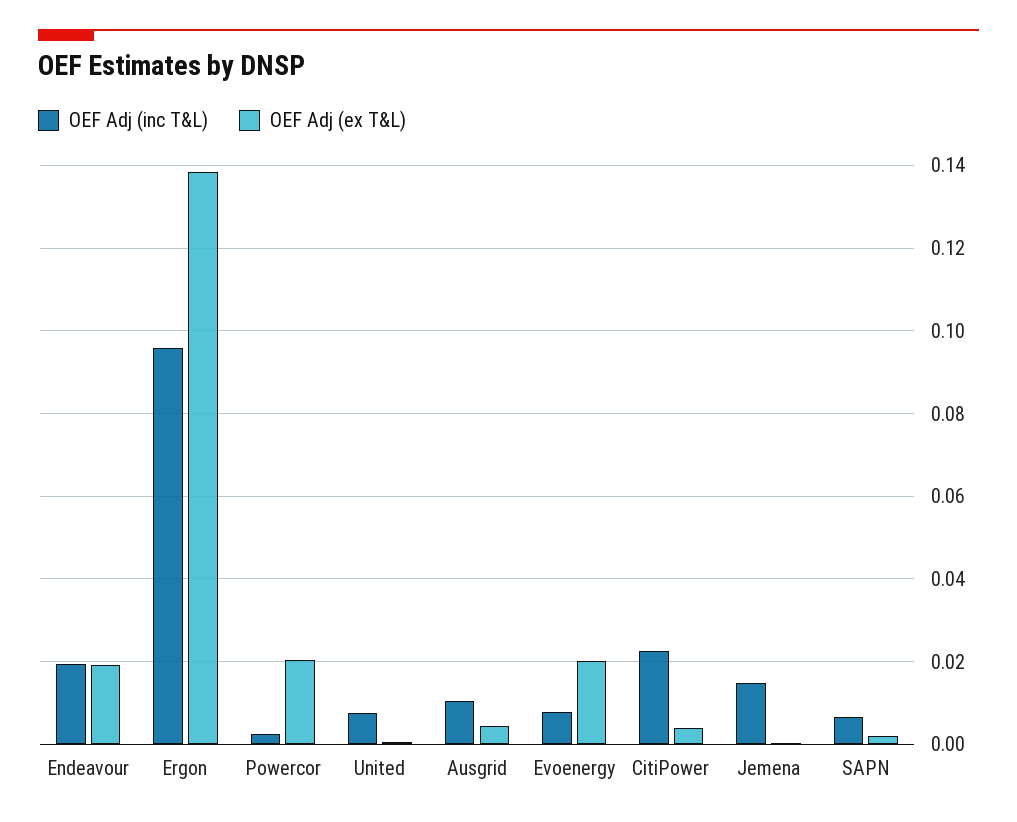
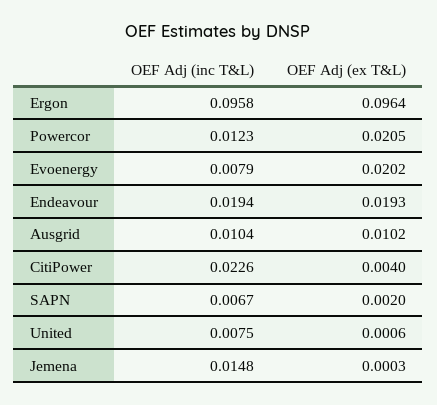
OEF Adj (ex T&L), Ergon: 0.138 -> 0.0964
OEF Adj (inc T&L), Powercor: 0.002 -> 0.0123
OEF Adj (ex T&L), Ausgrid: 0.004 -> 0.0102

